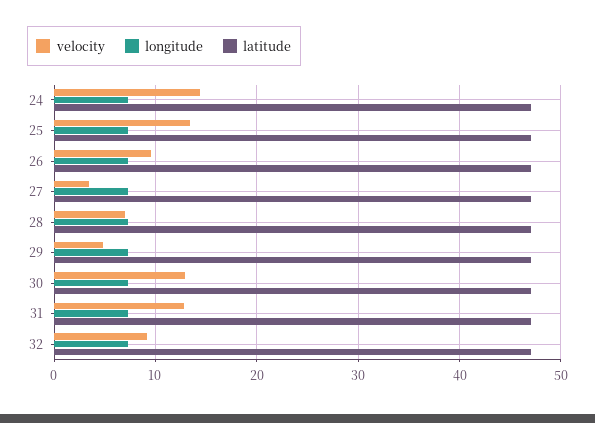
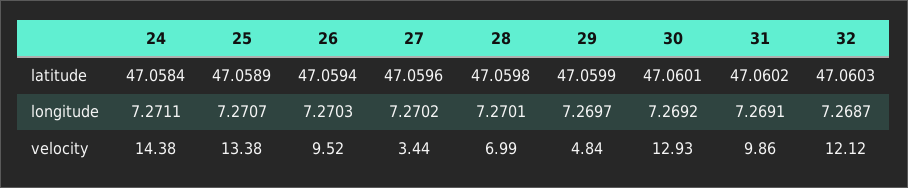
velocity, 31: 13 -> 9.86
velocity, 32: 9 -> 12.12

